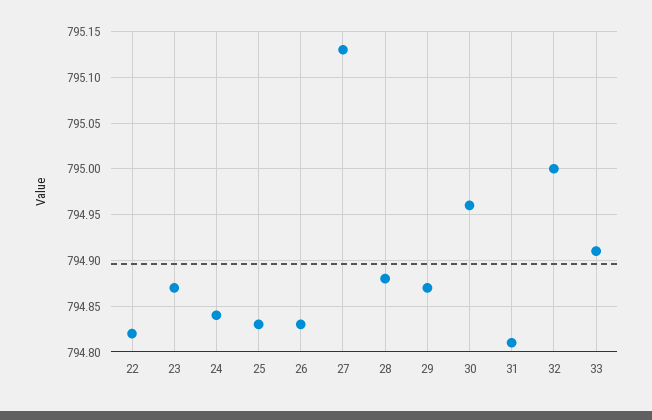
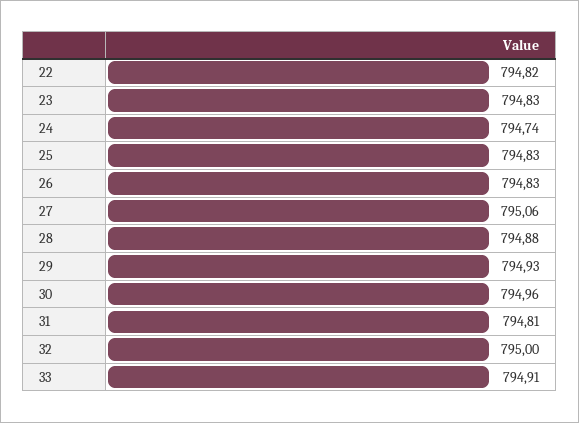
23: 794.87 -> 794.83
24: 794.84 -> 794.74
27: 795.13 -> 795.06
29: 794.87 -> 794.93

